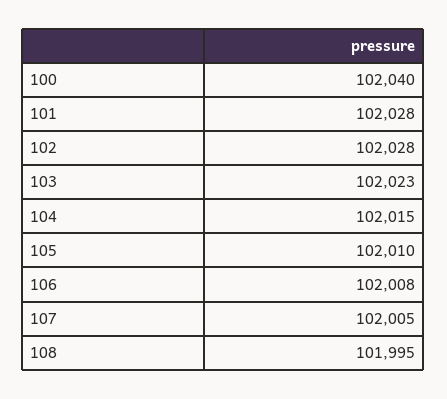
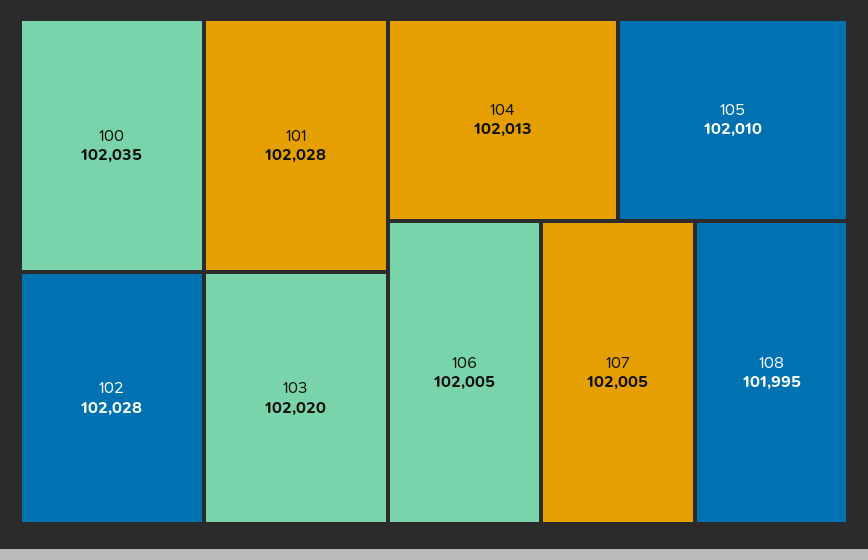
100: 102040 -> 102035
103: 102023 -> 102020
104: 102015 -> 102013
106: 102008 -> 102005

